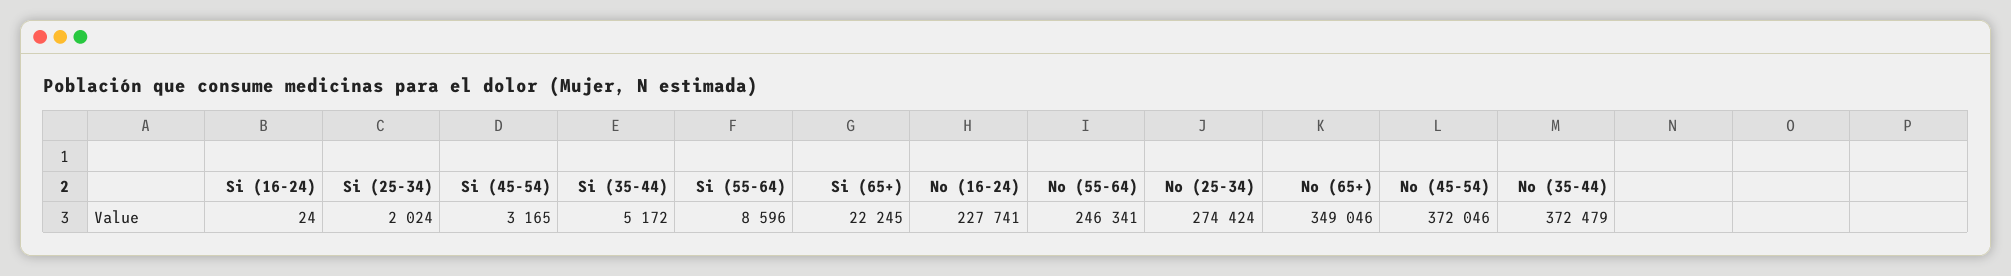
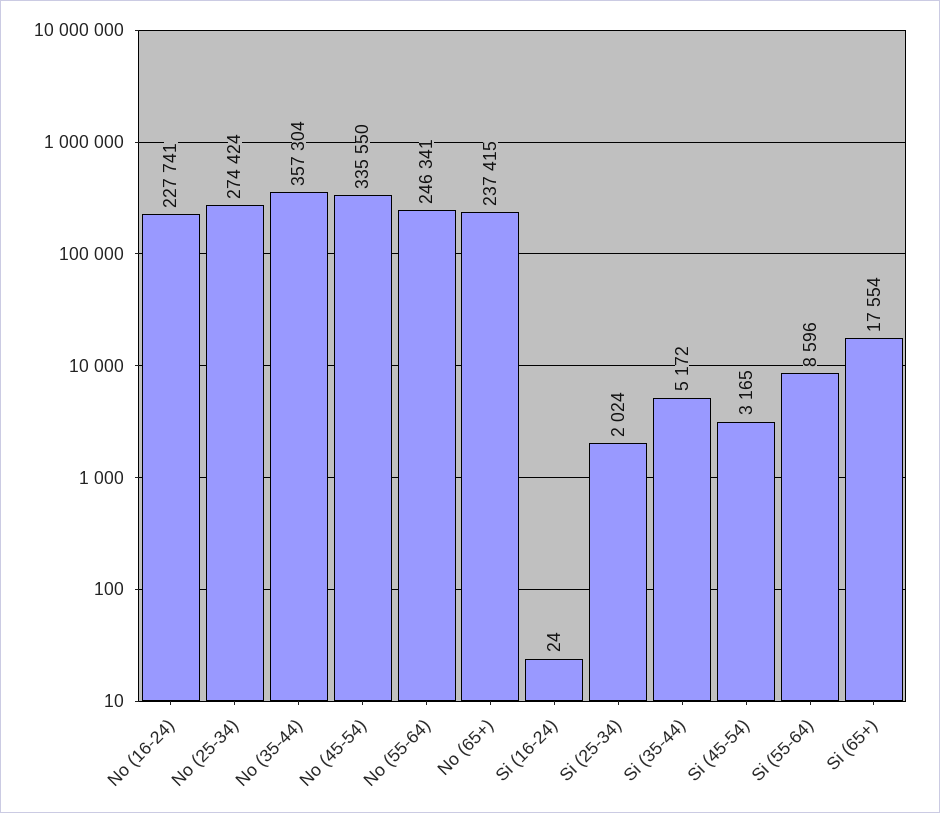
Si (65+): 22245 -> 17554
No (65+): 349046 -> 237415
No (45-54): 372046 -> 335550
No (35-44): 372479 -> 357304

